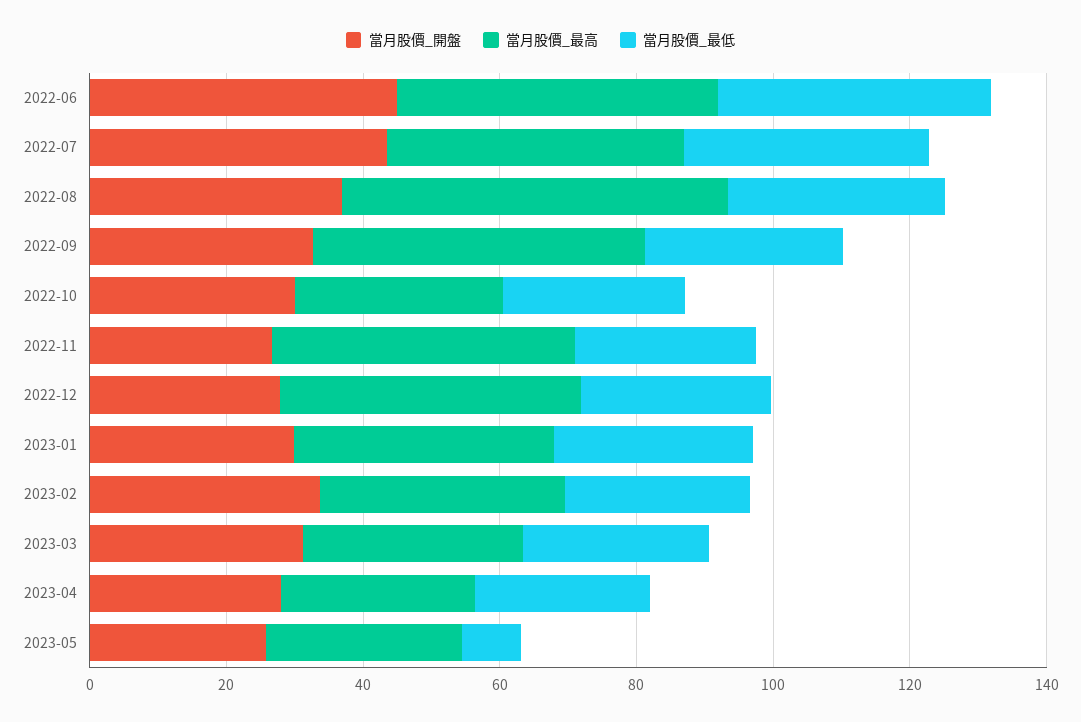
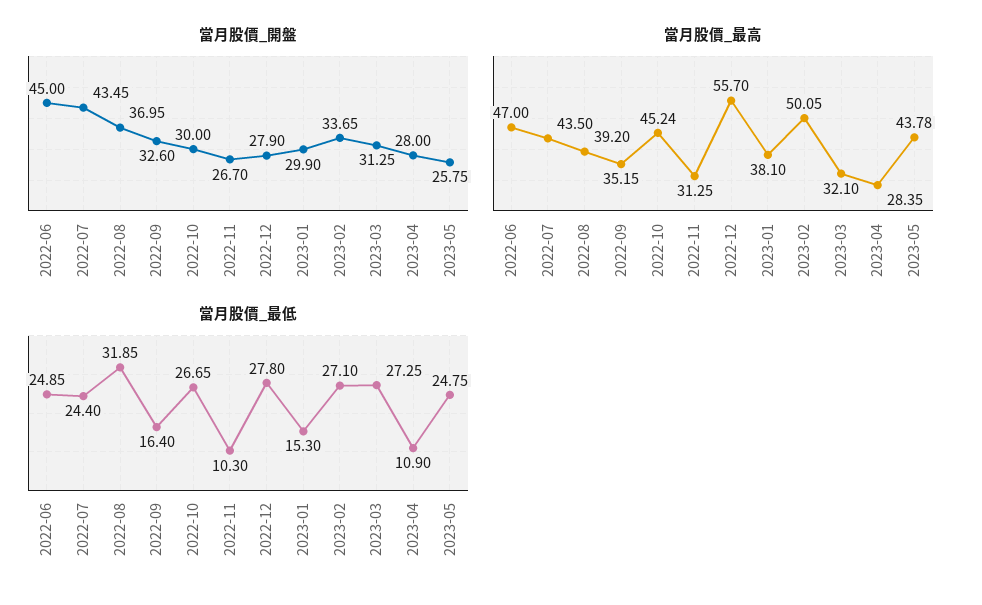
當月股價_最低, 2022-06: 40 -> 24.85
當月股價_最低, 2022-07: 35 -> 24.4
當月股價_最高, 2022-08: 55 -> 39.2
當月股價_最高, 2022-09: 50 -> 35.15
當月股價_最低, 2022-09: 30 -> 16.4
當月股價_最高, 2022-10: 30 -> 45.24
當月股價_最高, 2022-11: 45 -> 31.25
當月股價_最低, 2022-11: 25 -> 10.3
當月股價_最高, 2022-12: 45 -> 55.7
當月股價_最低, 2023-01: 30 -> 15.3
當月股價_最高, 2023-02: 35 -> 50.05
當月股價_最低, 2023-04: 25 -> 10.9
當月股價_最高, 2023-05: 30 -> 43.78
當月股價_最低, 2023-05: 10 -> 24.75

